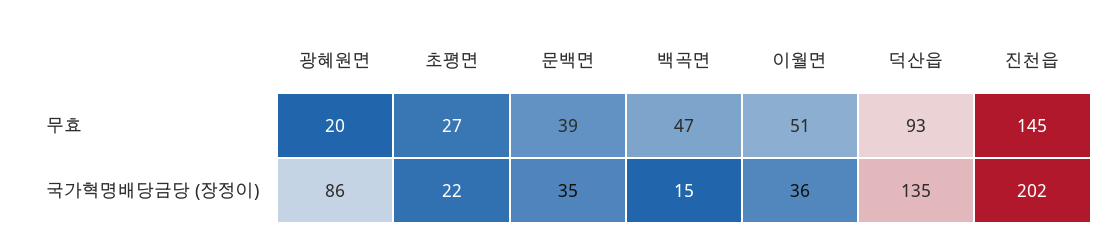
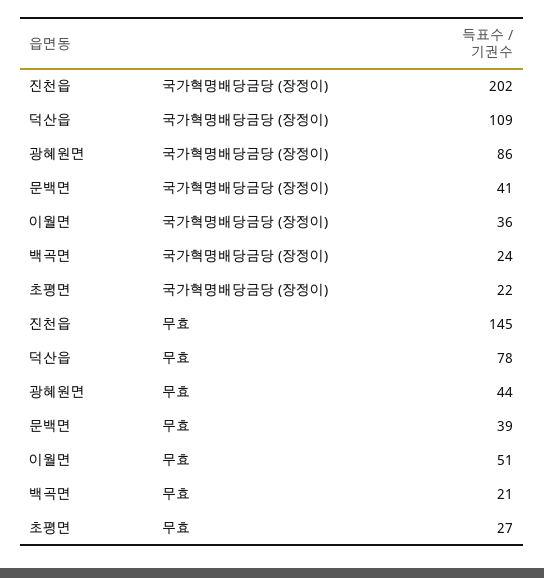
광혜원면, 무효: 20 -> 44
백곡면, 무효: 47 -> 21
덕산읍, 무효: 93 -> 78
문백면, 국가혁명배당금당 (장정이): 35 -> 41
백곡면, 국가혁명배당금당 (장정이): 15 -> 24
덕산읍, 국가혁명배당금당 (장정이): 135 -> 109

